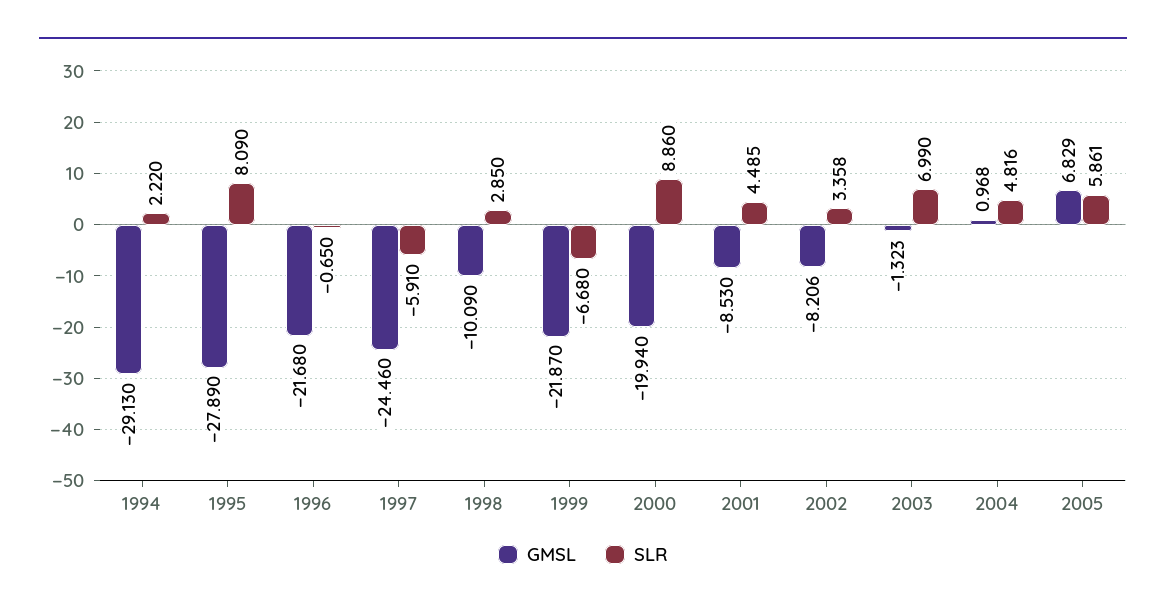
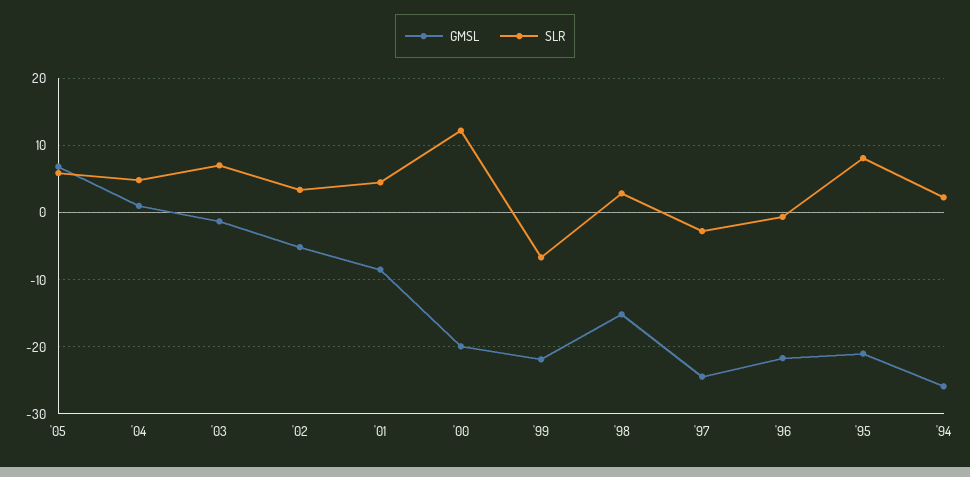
GMSL, 1994: -29.13 -> -26
GMSL, 1995: -27.89 -> -21
SLR, 1997: -5.91 -> -3
GMSL, 1998: -10.09 -> -15
SLR, 2000: 8.86 -> 12
GMSL, 2002: -8.206 -> -5

